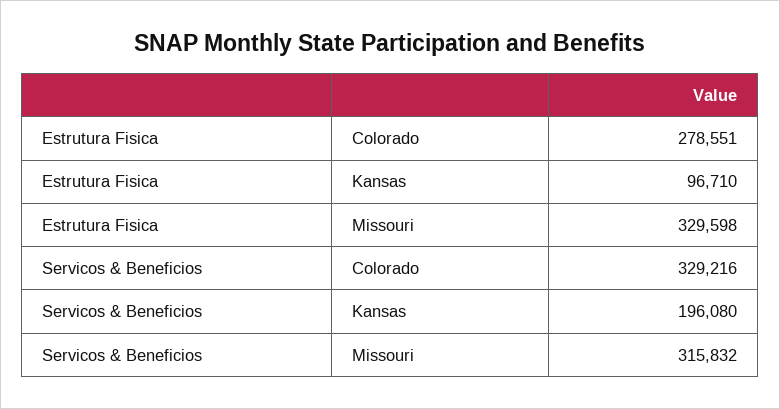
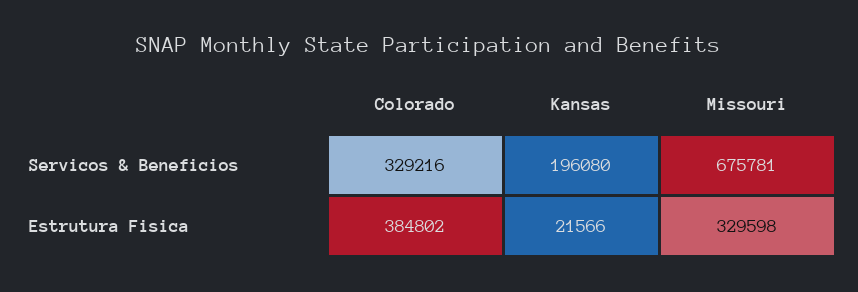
Estrutura Fisica, Colorado: 278551 -> 384802
Estrutura Fisica, Kansas: 96710 -> 21566
Servicos & Beneficios, Missouri: 315832 -> 675781

